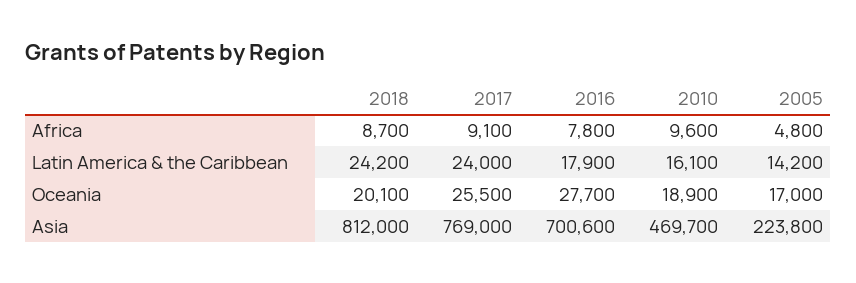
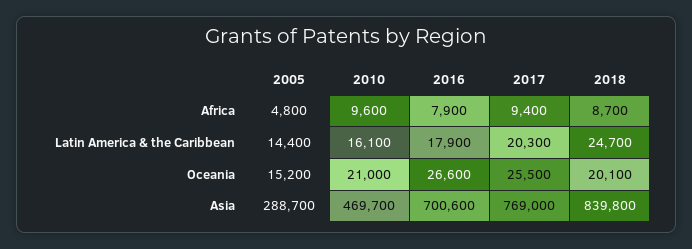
2017, Africa: 9100 -> 9400
2016, Africa: 7800 -> 7900
2018, Latin America & the Caribbean: 24200 -> 24700
2017, Latin America & the Caribbean: 24000 -> 20300
2005, Latin America & the Caribbean: 14200 -> 14400
2016, Oceania: 27700 -> 26600
2010, Oceania: 18900 -> 21000
2005, Oceania: 17000 -> 15200
2018, Asia: 812000 -> 839800
2005, Asia: 223800 -> 288700

